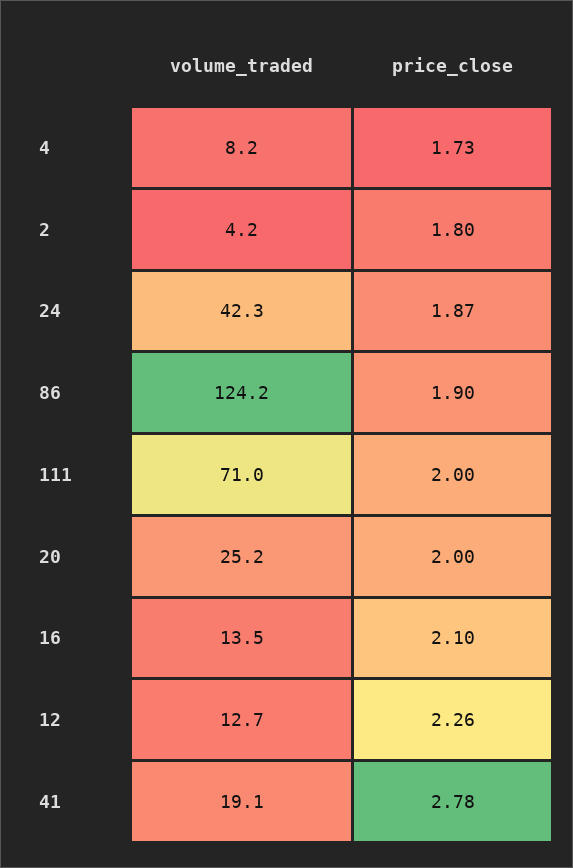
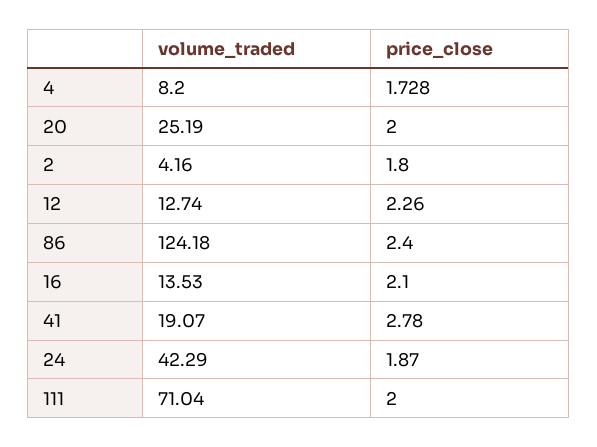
price_close, 86: 1.9 -> 2.4

